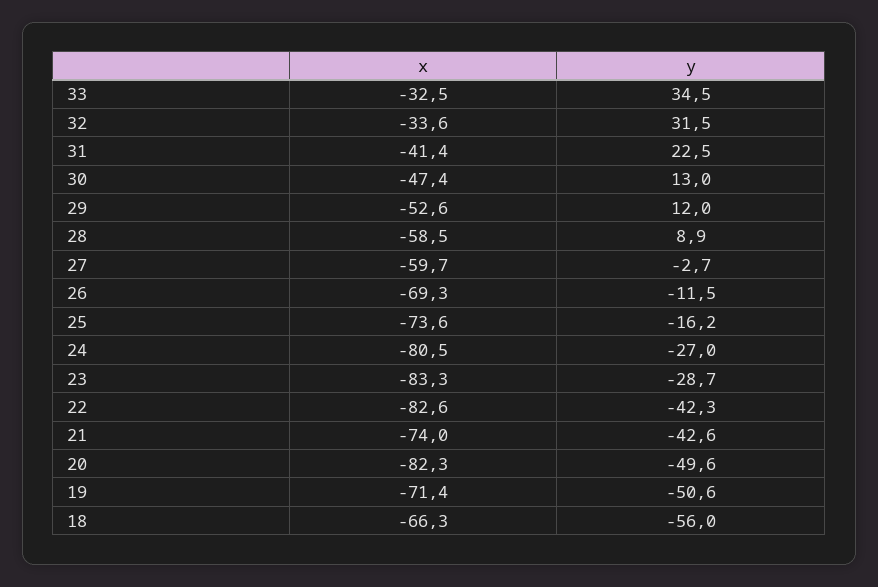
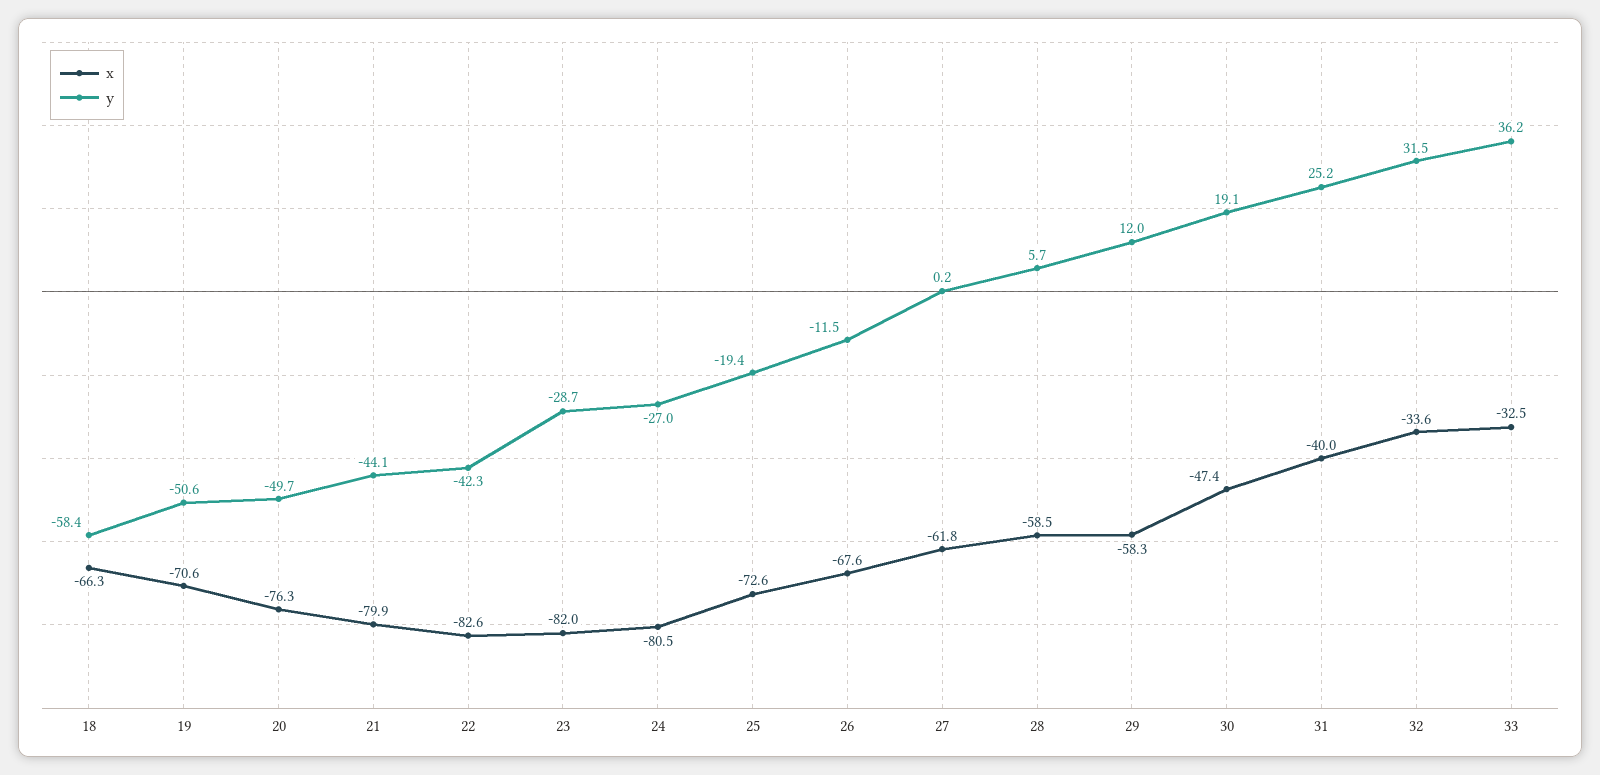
y, 33: 34.5 -> 36.2
x, 31: -41.4 -> -40
y, 31: 22.5 -> 25.2
y, 30: 13 -> 19.1
x, 29: -52.6 -> -58.3
y, 28: 8.9 -> 5.7
x, 27: -59.7 -> -61.8
y, 27: -2.7 -> 0.2
x, 26: -69.3 -> -67.6
x, 25: -73.6 -> -72.6
y, 25: -16.2 -> -19.4
x, 23: -83.3 -> -82
x, 21: -74 -> -79.9
y, 21: -42.6 -> -44.1
x, 20: -82.3 -> -76.3
y, 20: -49.6 -> -49.7
x, 19: -71.4 -> -70.6
y, 18: -56 -> -58.4

